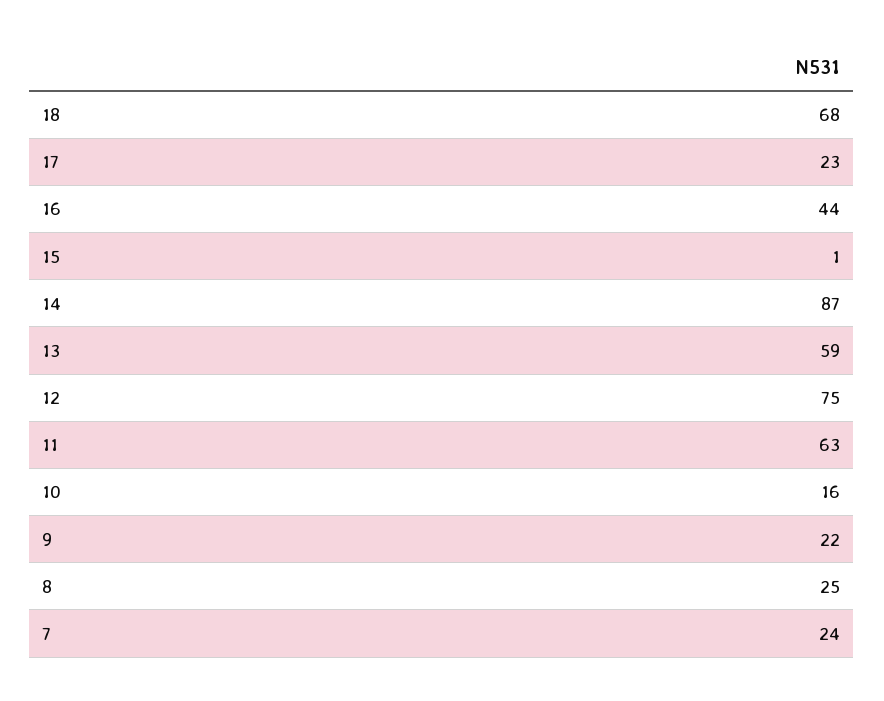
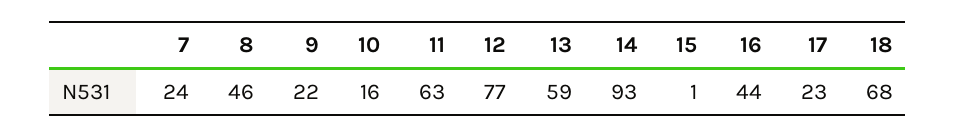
14: 87 -> 93
12: 75 -> 77
8: 25 -> 46

